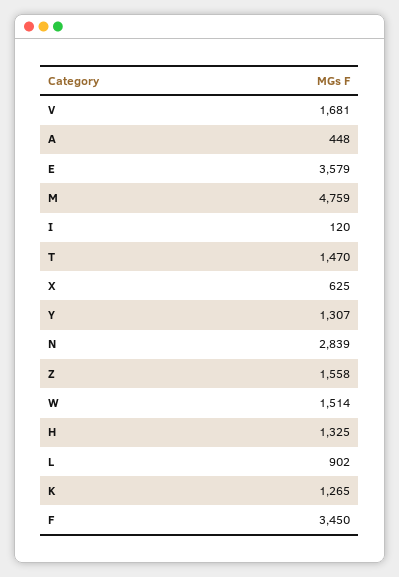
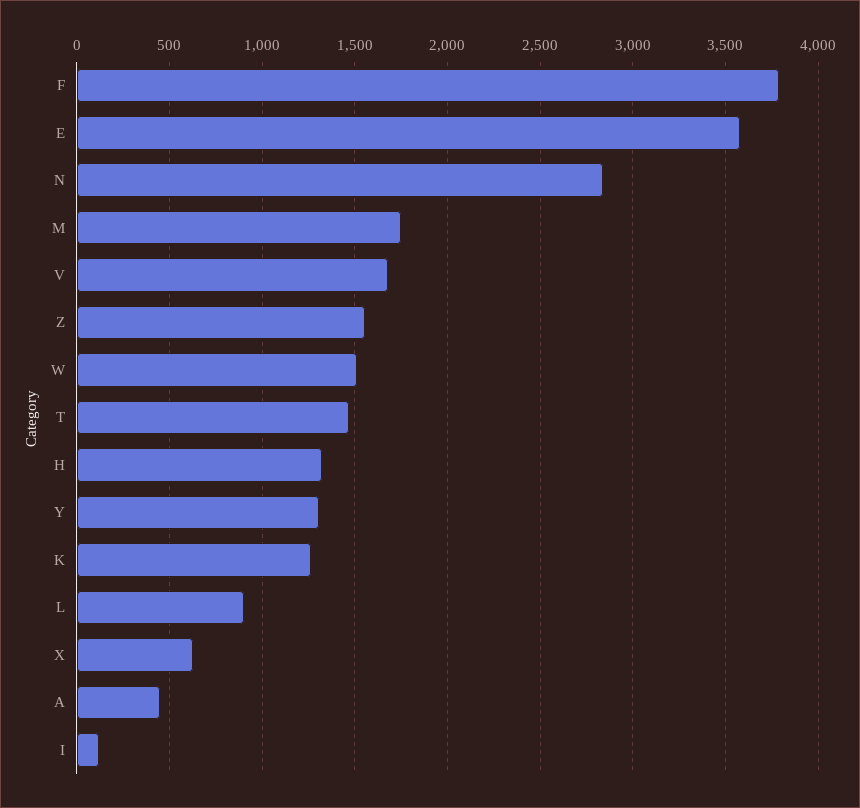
M: 4759 -> 1750
F: 3450 -> 3800

